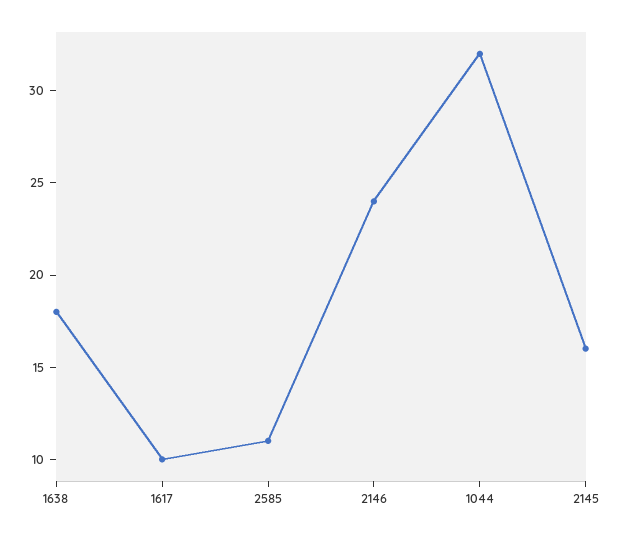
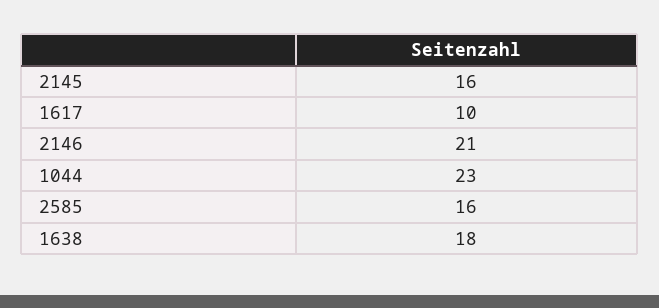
2585: 11 -> 16
2146: 24 -> 21
1044: 32 -> 23

